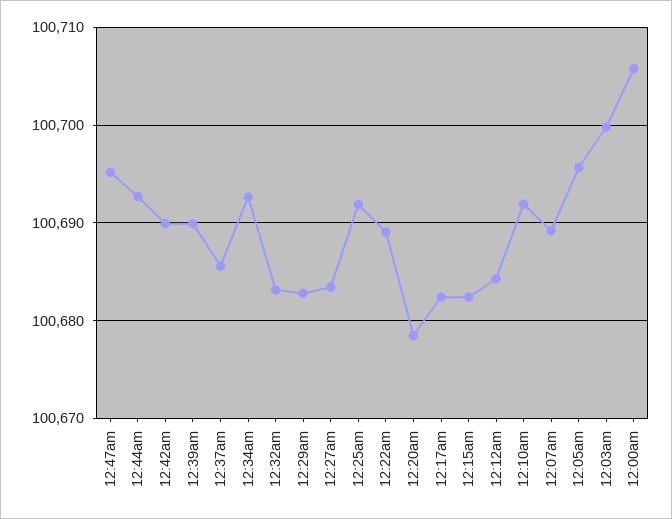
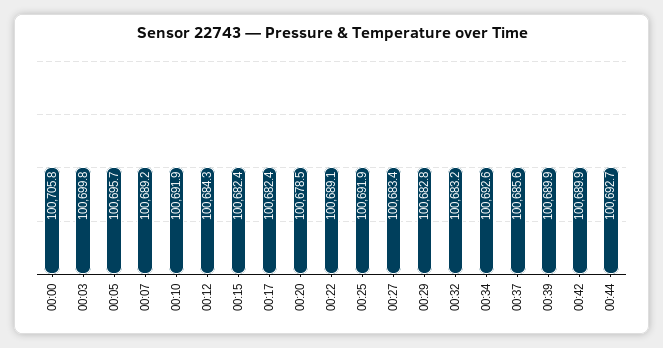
12:47am: 100695 -> none

